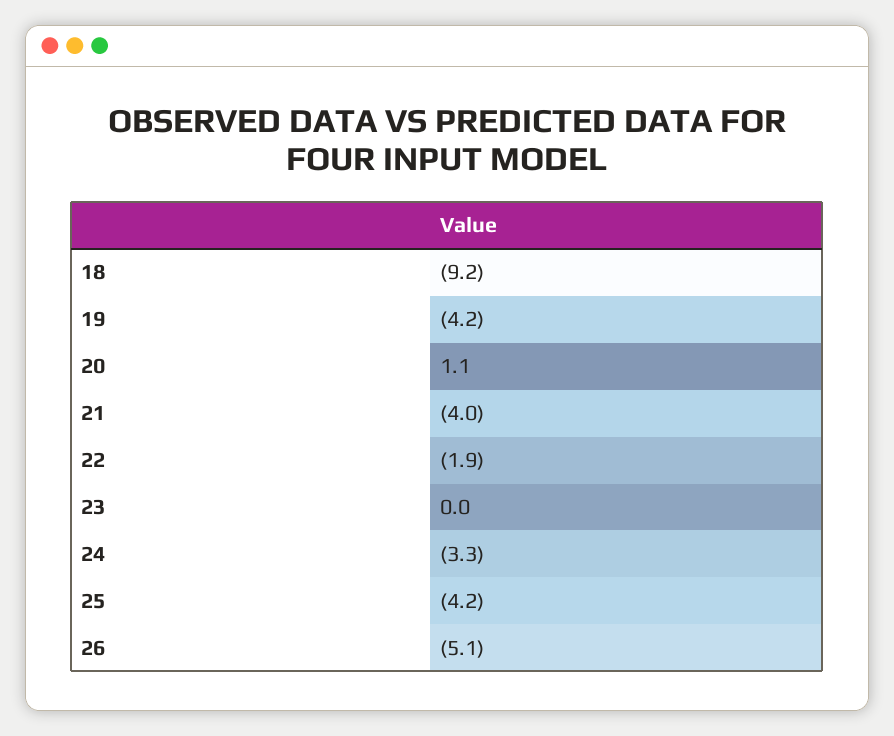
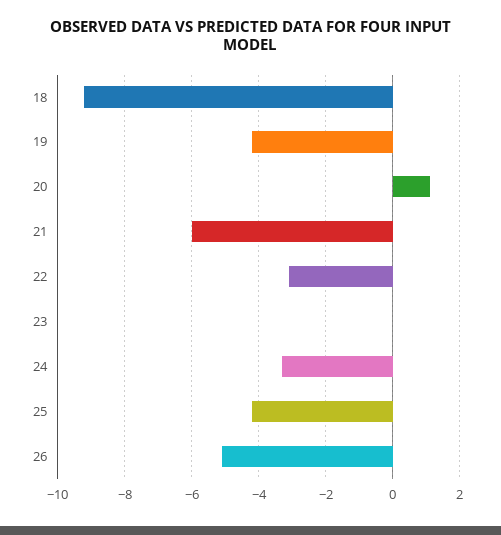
21: -4 -> -6
22: -1.9 -> -3

